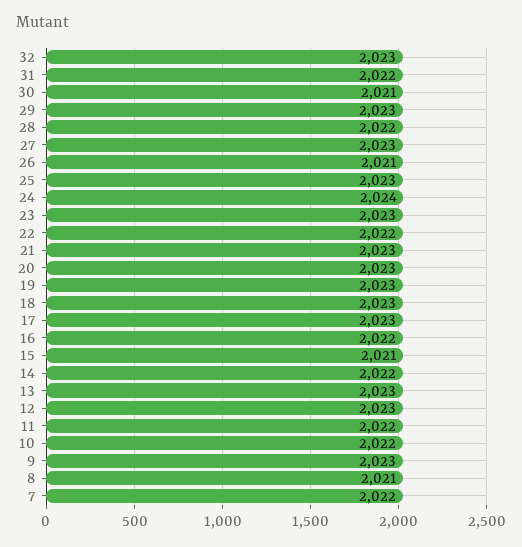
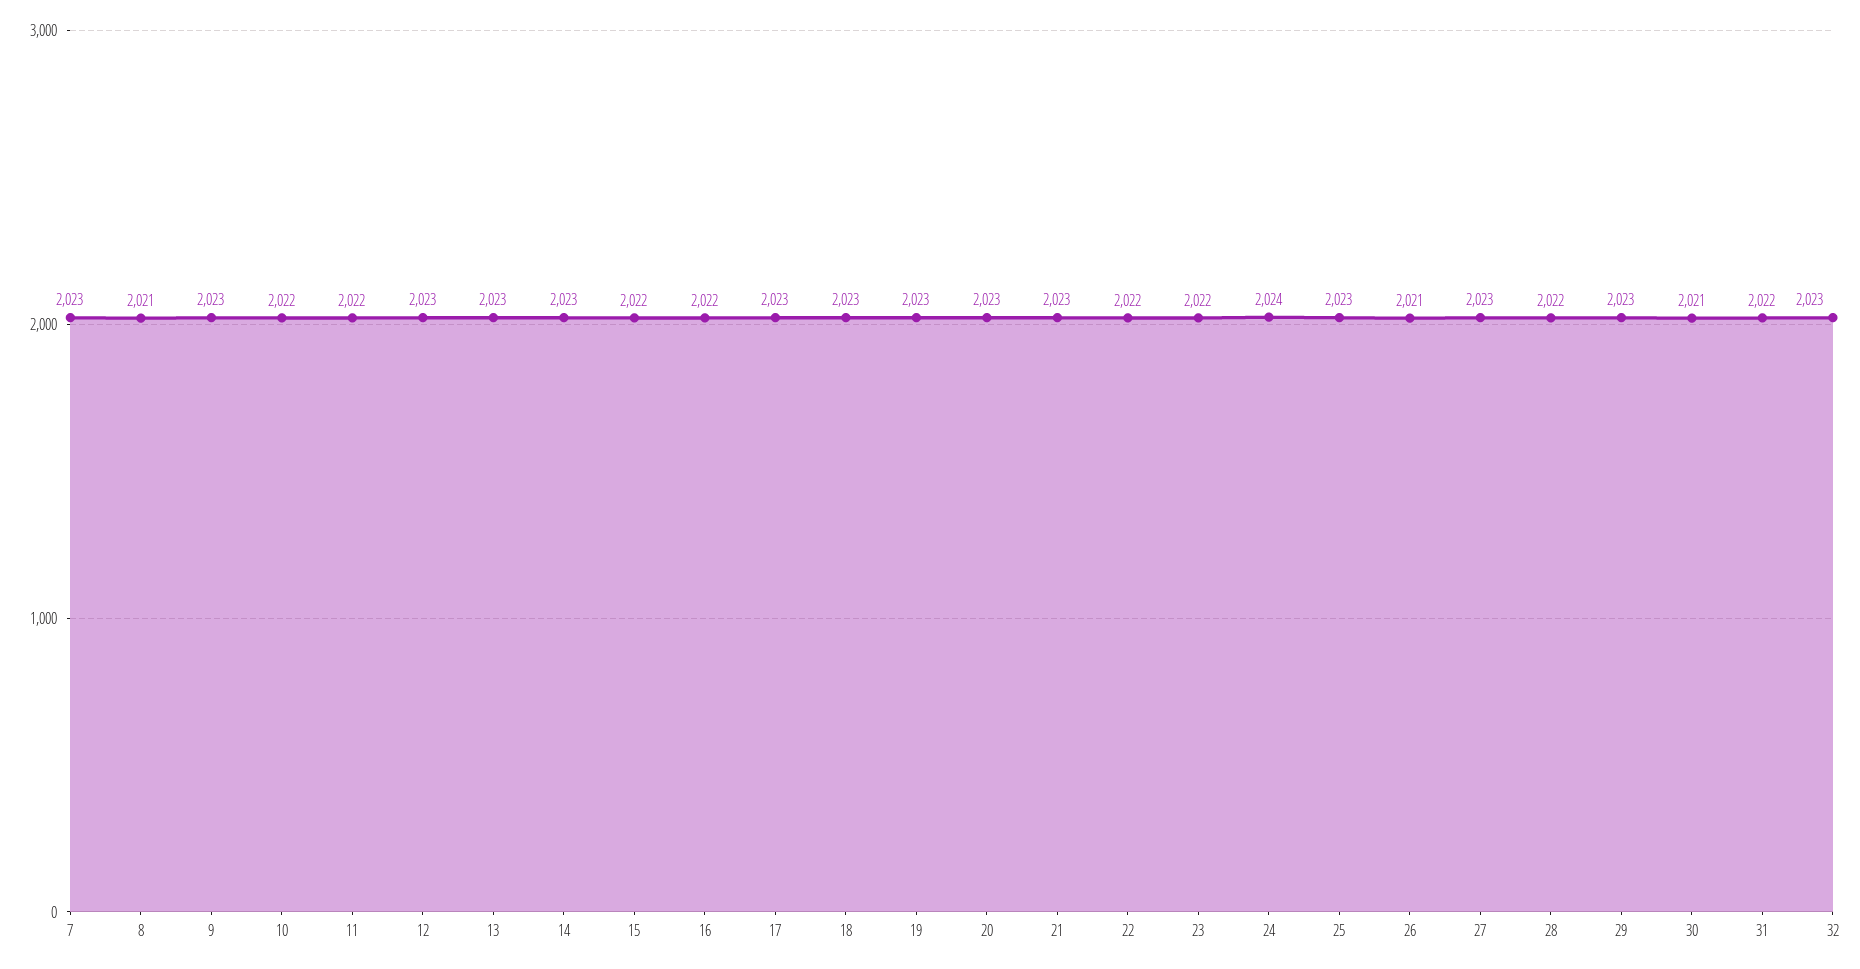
23: 2023 -> 2022
15: 2021 -> 2022
14: 2022 -> 2023
7: 2022 -> 2023

